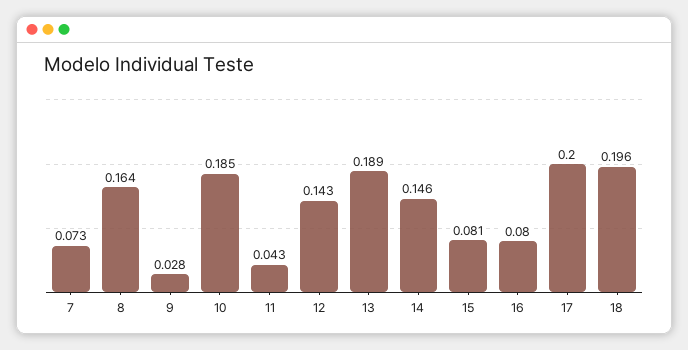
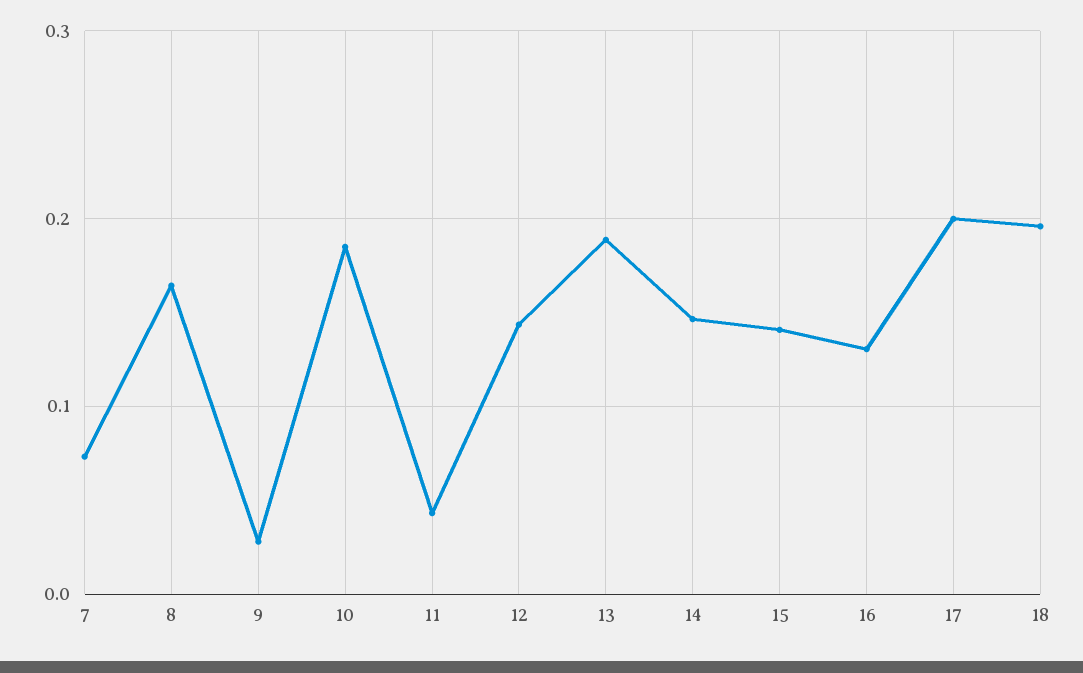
15: 0.081 -> 0.14
16: 0.08 -> 0.13

